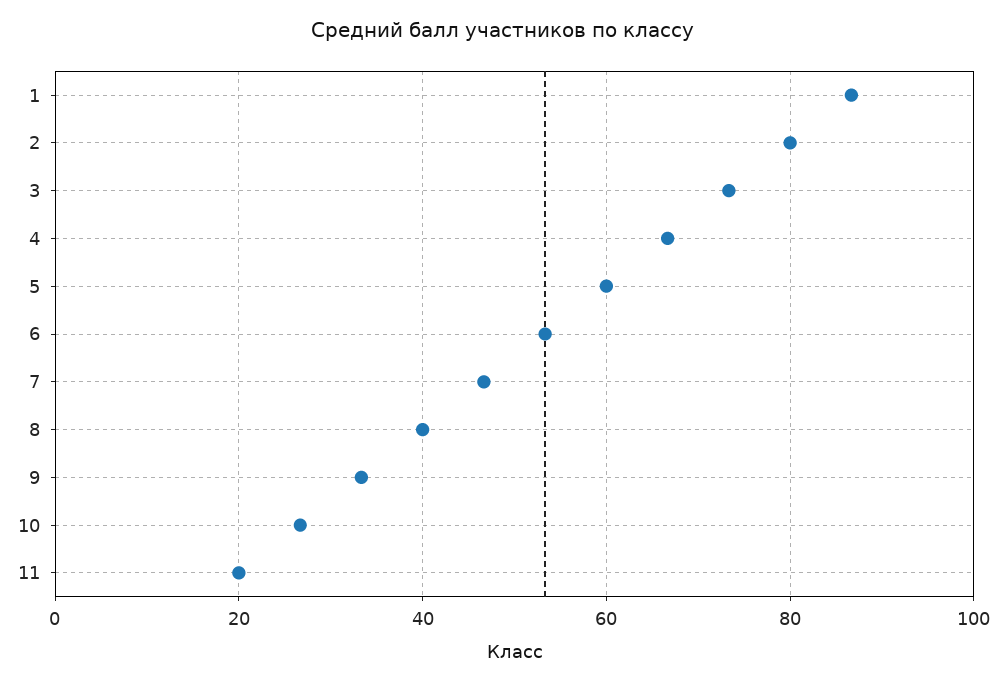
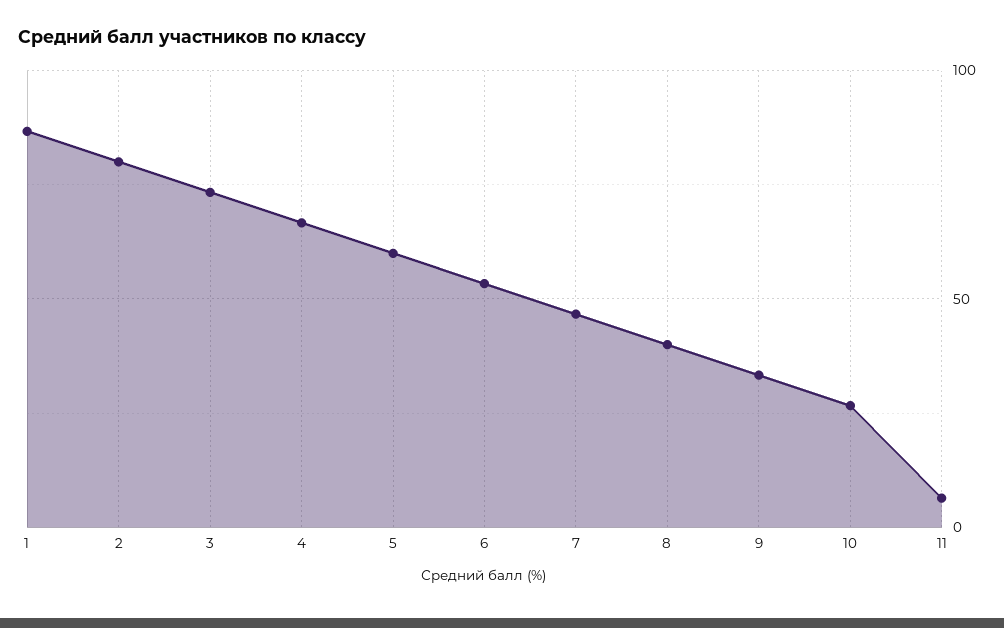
11: 20 -> 5

